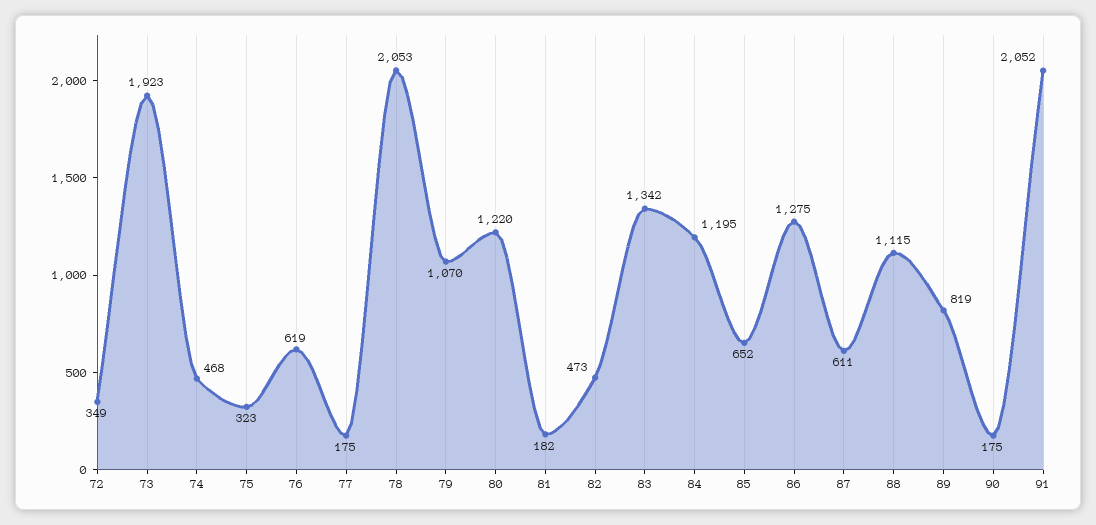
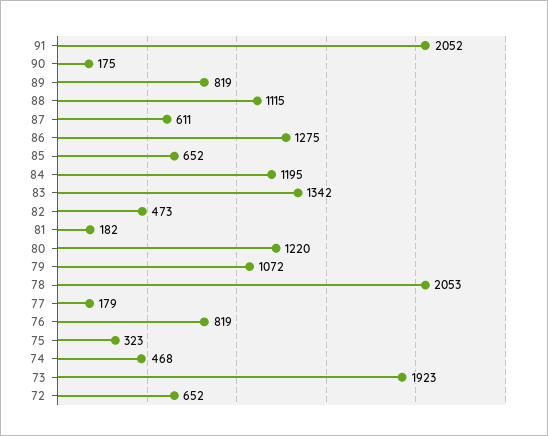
72: 349 -> 652
76: 619 -> 819
77: 175 -> 179
79: 1070 -> 1072

